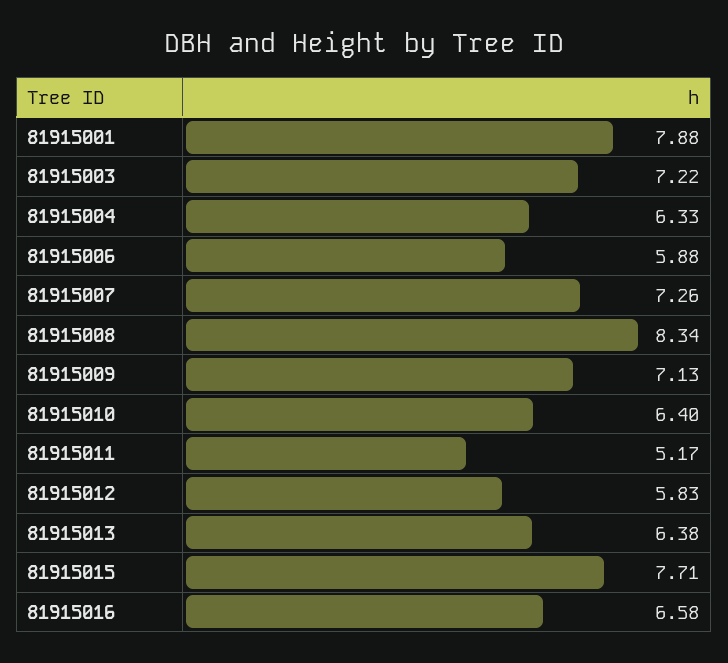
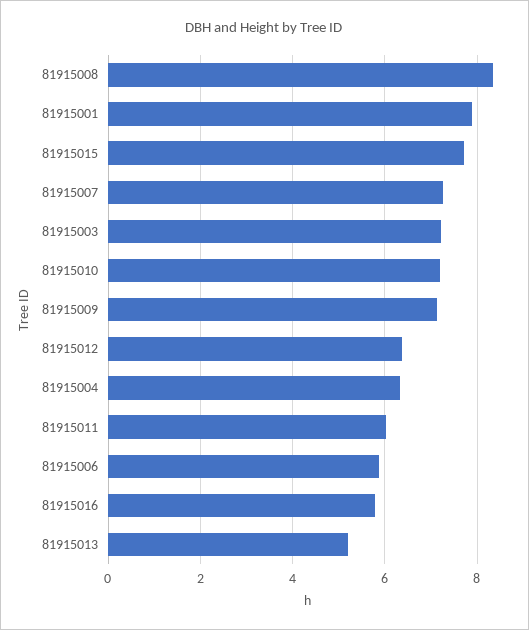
81915010: 6.4 -> 7.2
81915011: 5.17 -> 6
81915012: 5.83 -> 6.4
81915013: 6.38 -> 5.2
81915016: 6.58 -> 5.8

